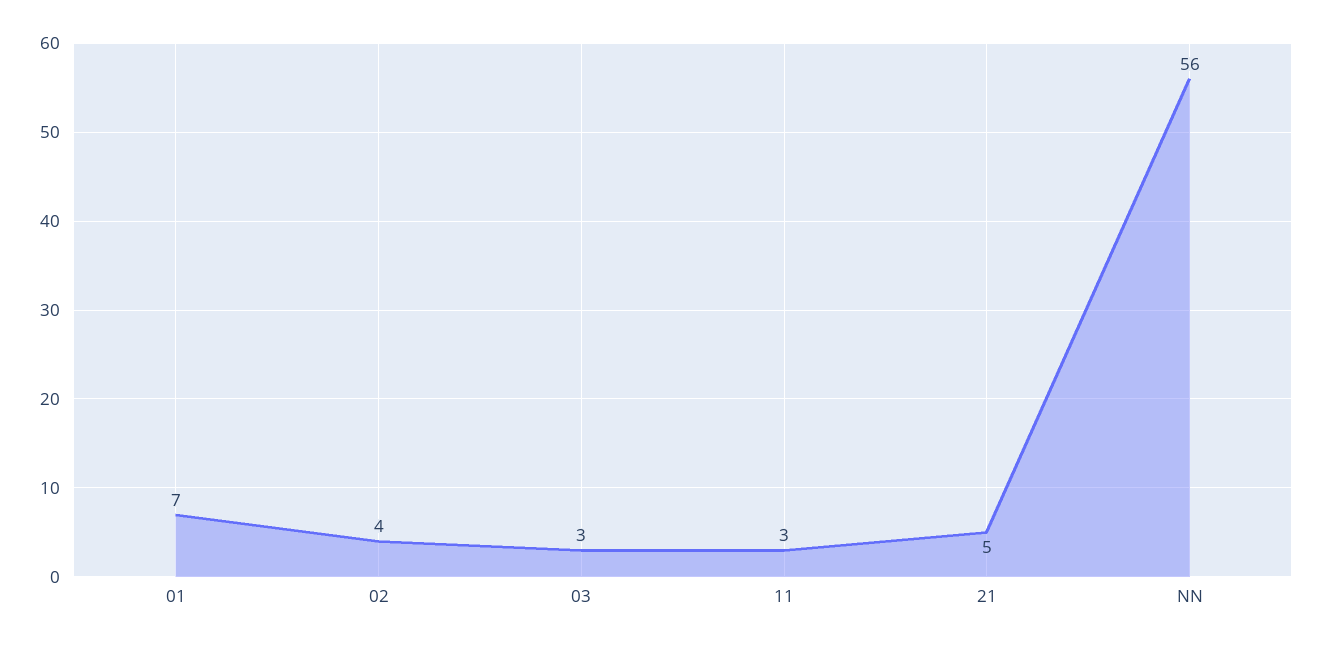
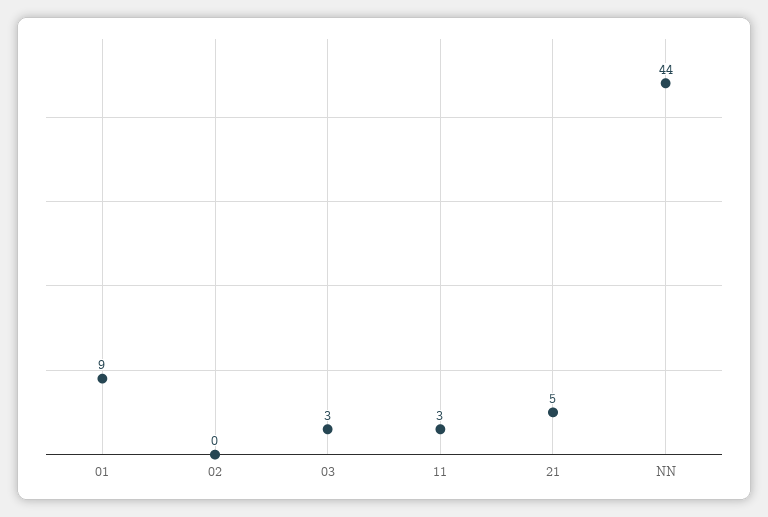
01: 7 -> 9
02: 4 -> 0
NN: 56 -> 44

